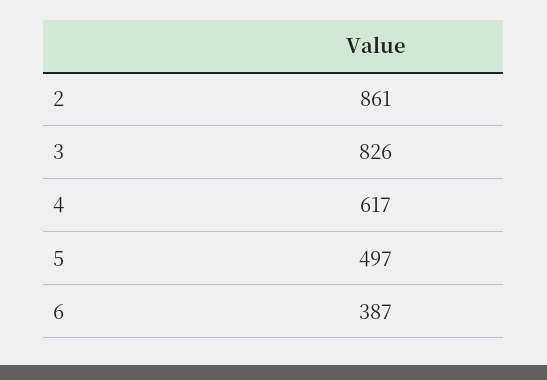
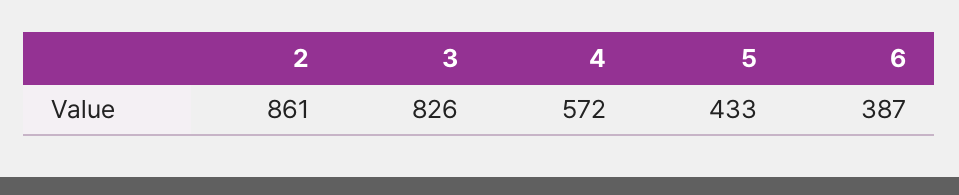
4: 617 -> 572
5: 497 -> 433

